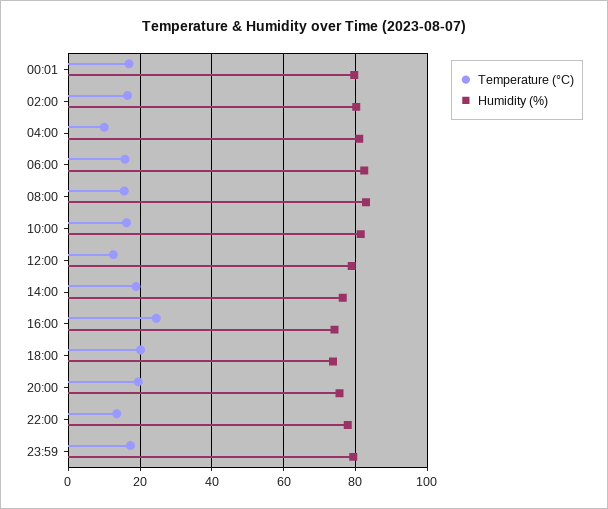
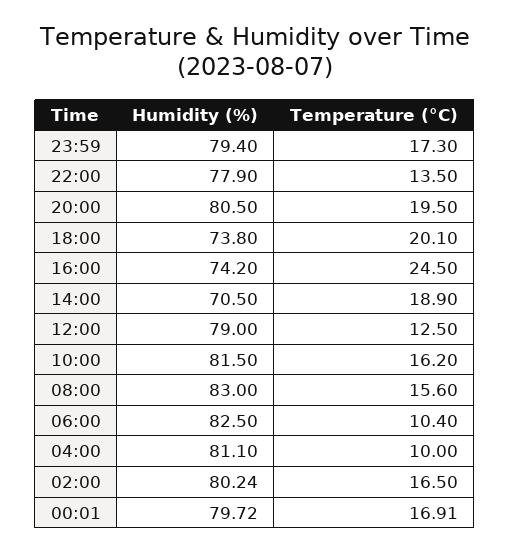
Temperature (°C), 06:00: 16 -> 10.4
Humidity (%), 14:00: 76 -> 70.5
Humidity (%), 20:00: 76 -> 80.5

